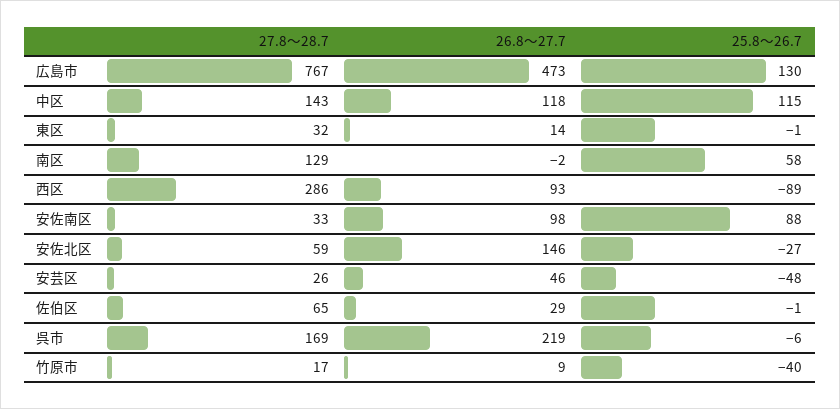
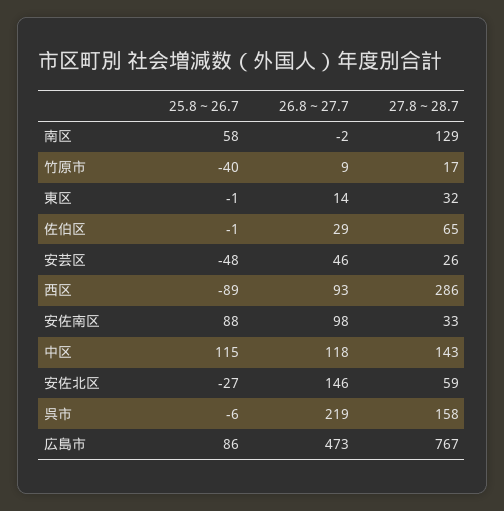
25.8～26.7, 広島市: 130 -> 86
27.8～28.7, 呉市: 169 -> 158

